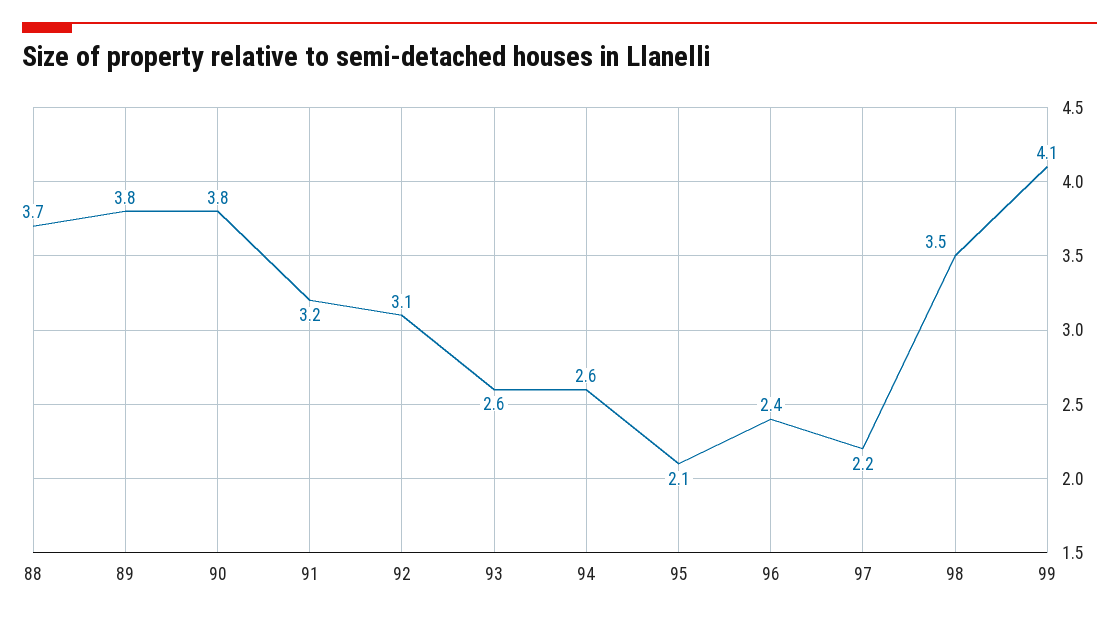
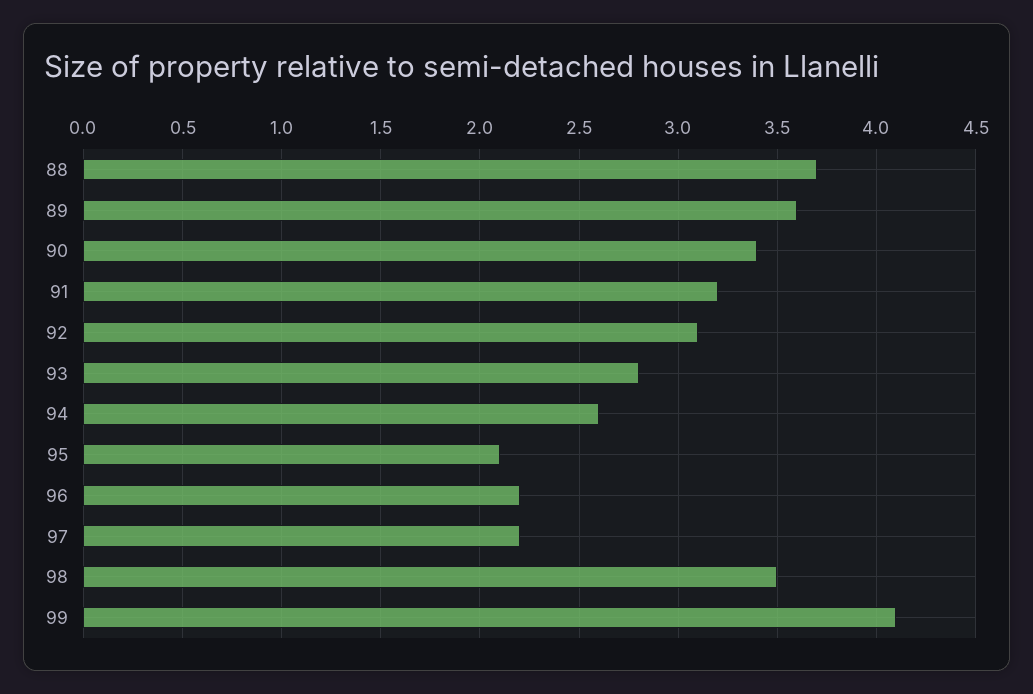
89: 3.8 -> 3.6
90: 3.8 -> 3.4
93: 2.6 -> 2.8
96: 2.4 -> 2.2

